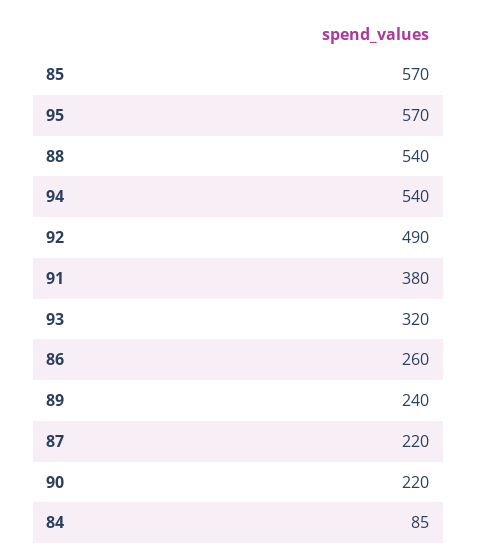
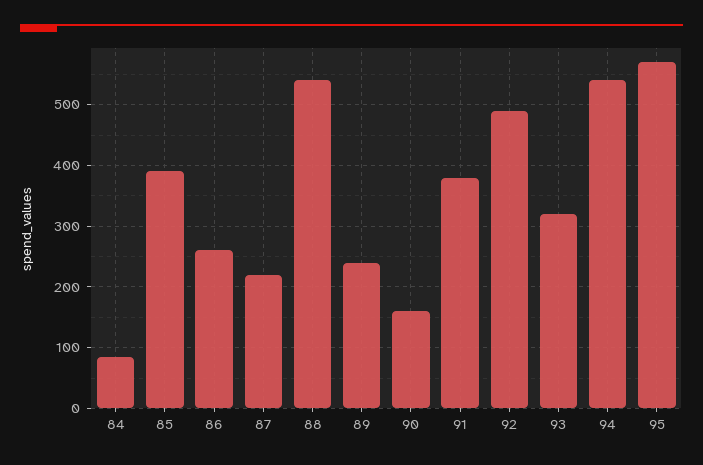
85: 570 -> 390
90: 220 -> 160

